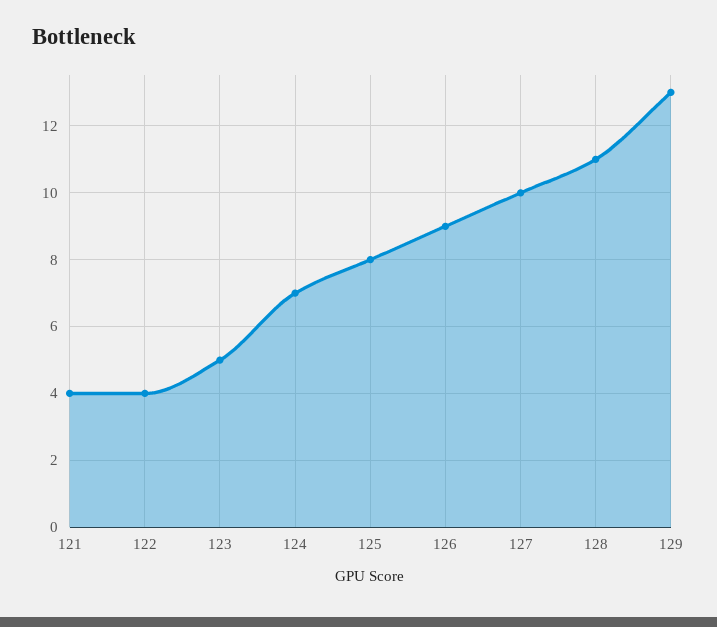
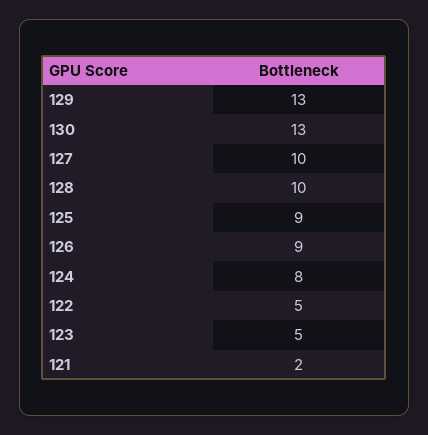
121: 4 -> 2
122: 4 -> 5
124: 7 -> 8
125: 8 -> 9
128: 11 -> 10
130: none -> 13

